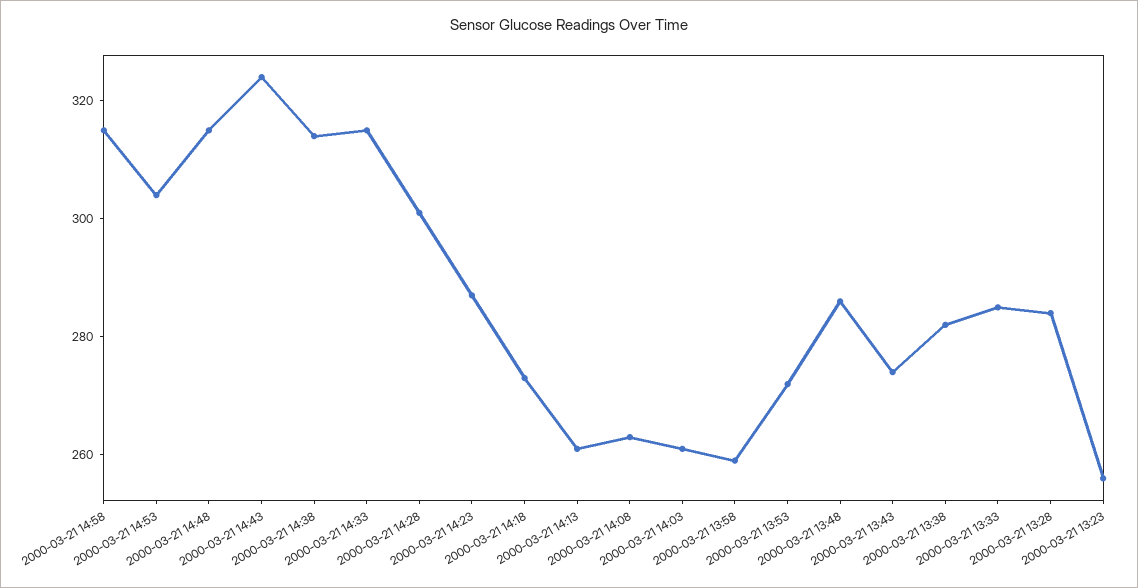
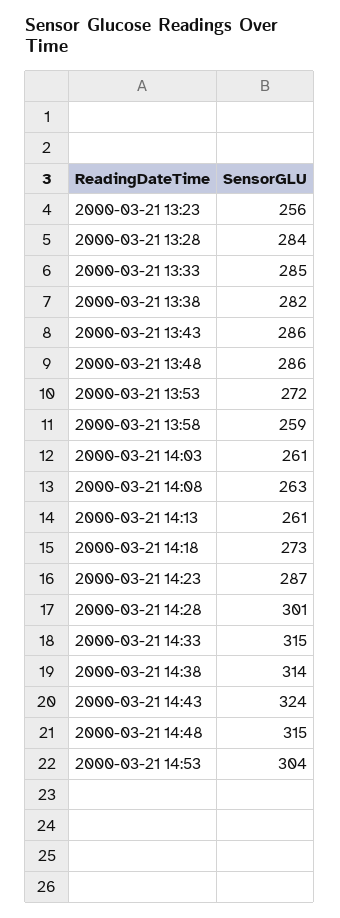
2000-03-21 14:58: 315 -> none
2000-03-21 13:43: 275 -> 286

